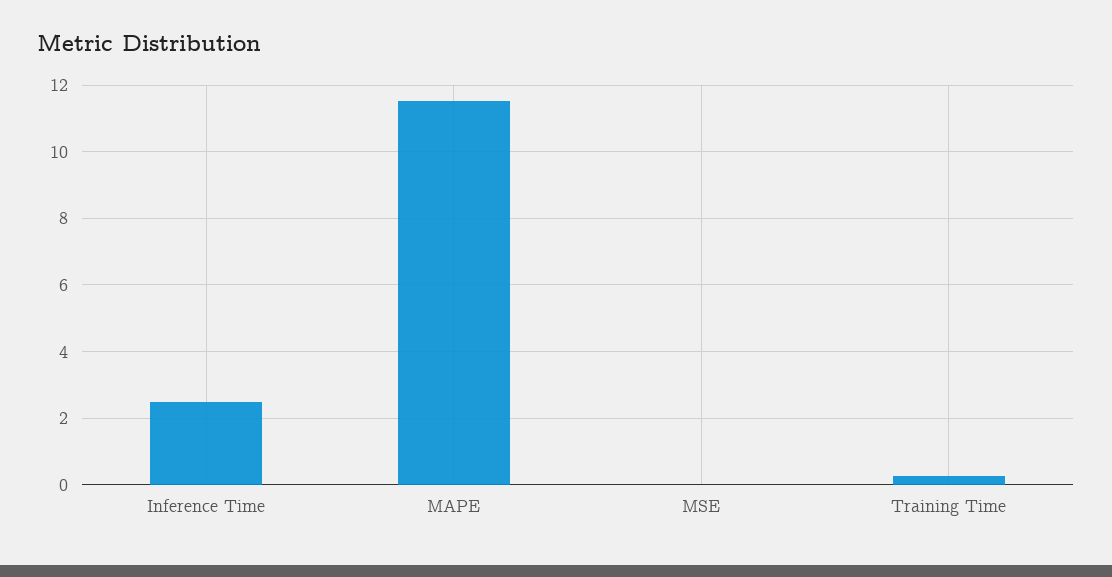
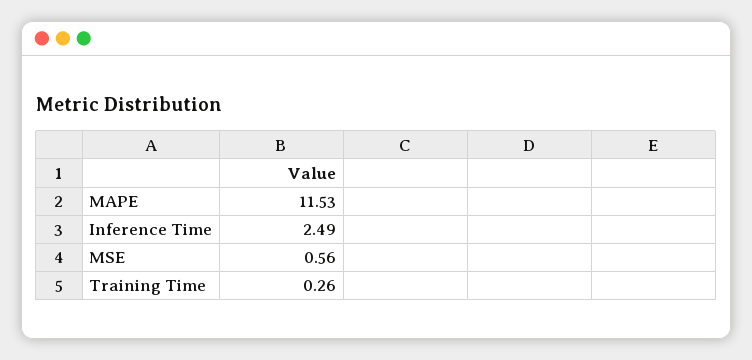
MSE: 0 -> 0.56

